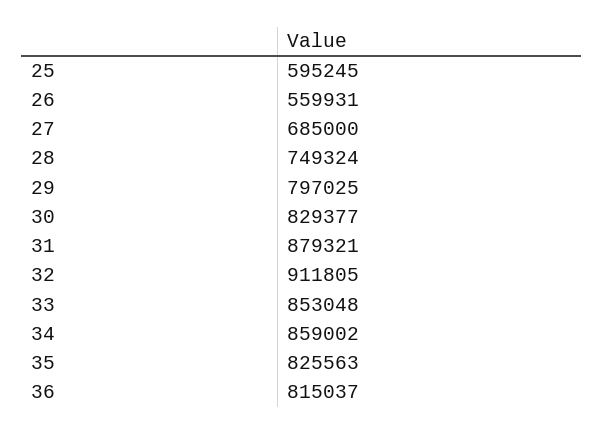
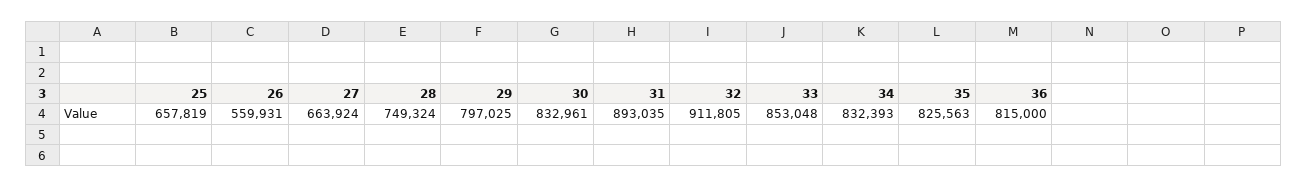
25: 595245 -> 657819
27: 685000 -> 663924
30: 829377 -> 832961
31: 879321 -> 893035
34: 859002 -> 832393
36: 815037 -> 815000

